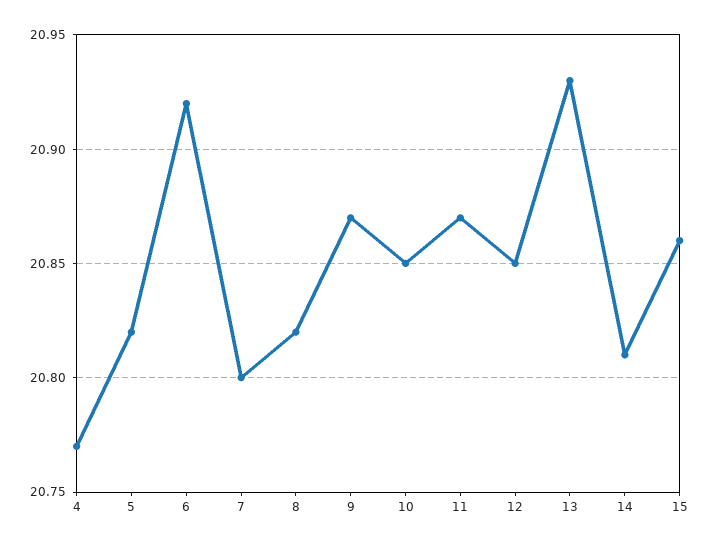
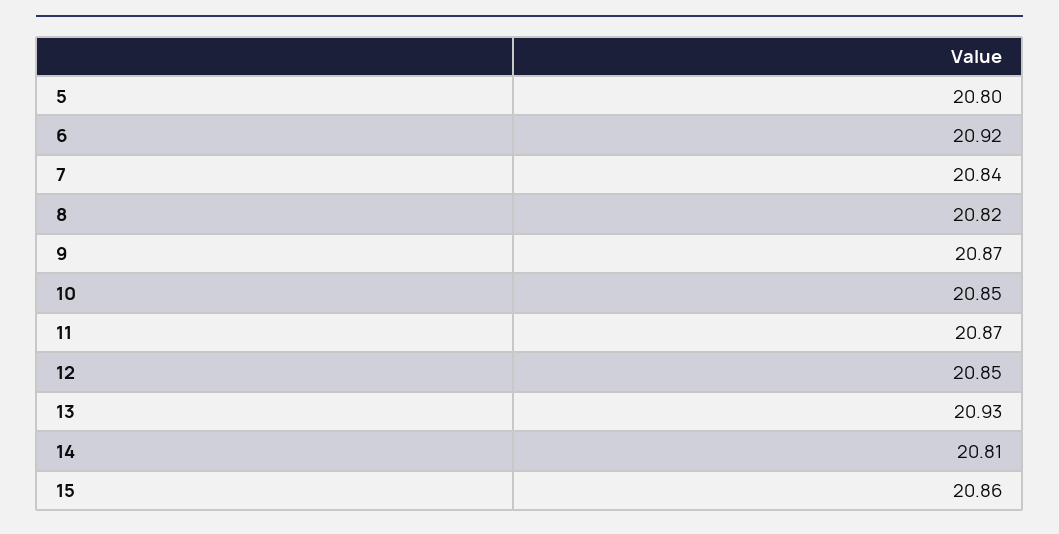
4: 20.77 -> none
5: 20.82 -> 20.8
7: 20.8 -> 20.84

